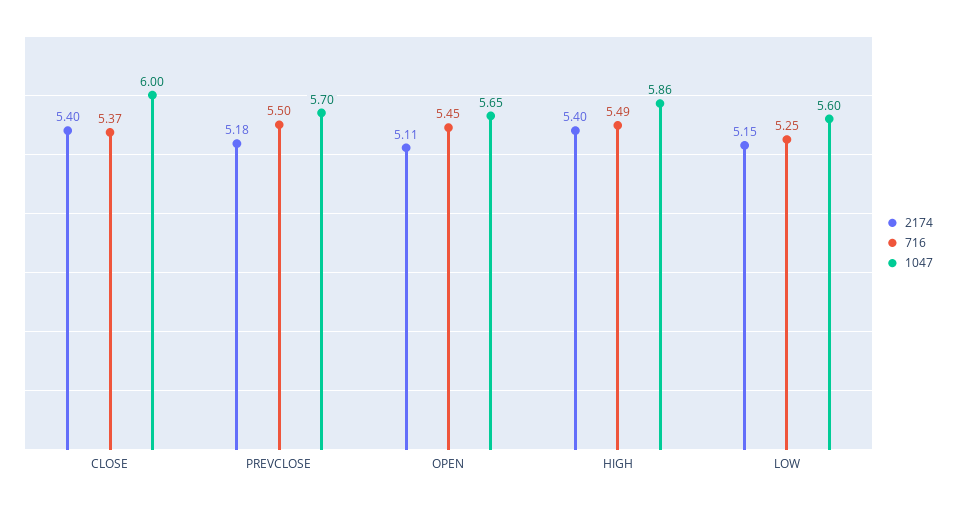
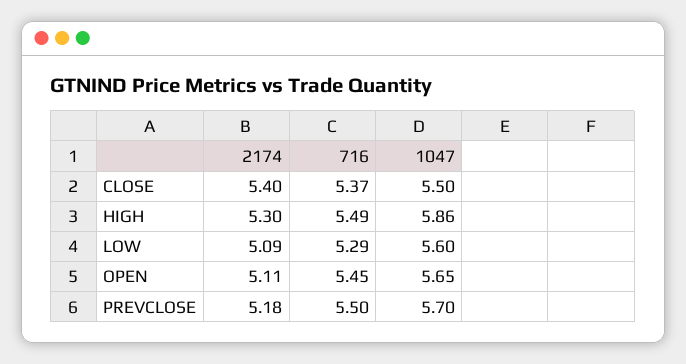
1047, CLOSE: 6 -> 5.5
2174, HIGH: 5.4 -> 5.3
2174, LOW: 5.15 -> 5.09
716, LOW: 5.25 -> 5.29

